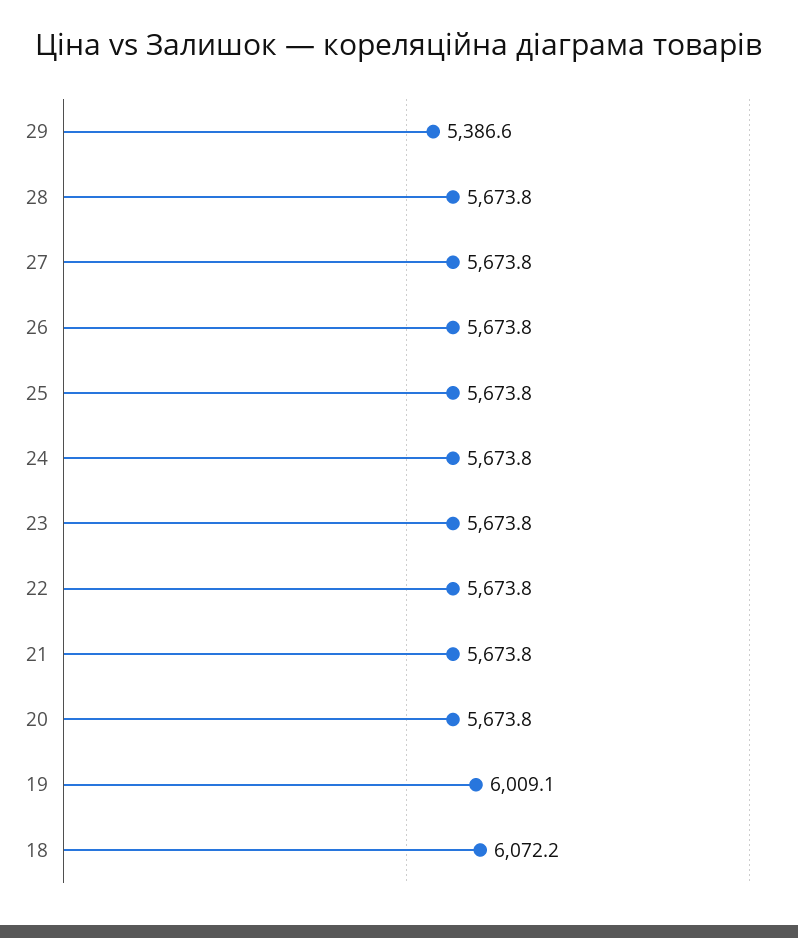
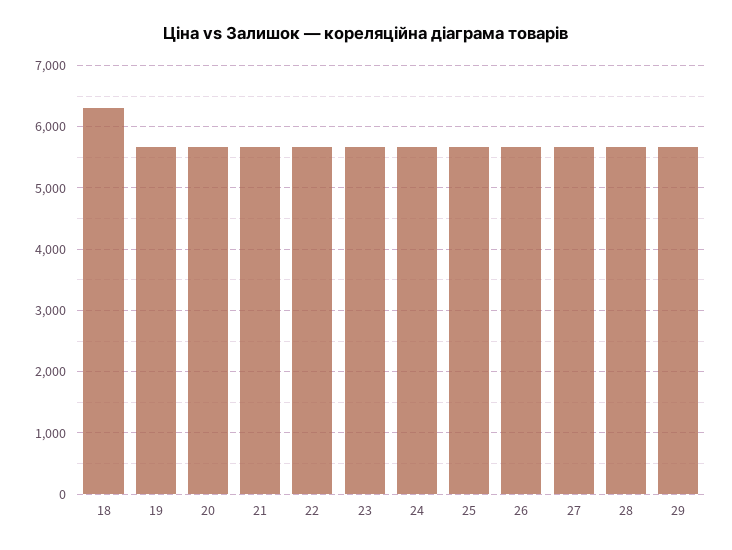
29: 5386.6 -> 5700
19: 6009.1 -> 5700
18: 6072.2 -> 6300

